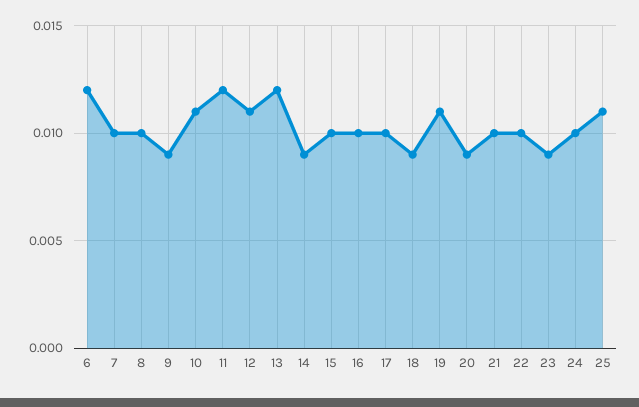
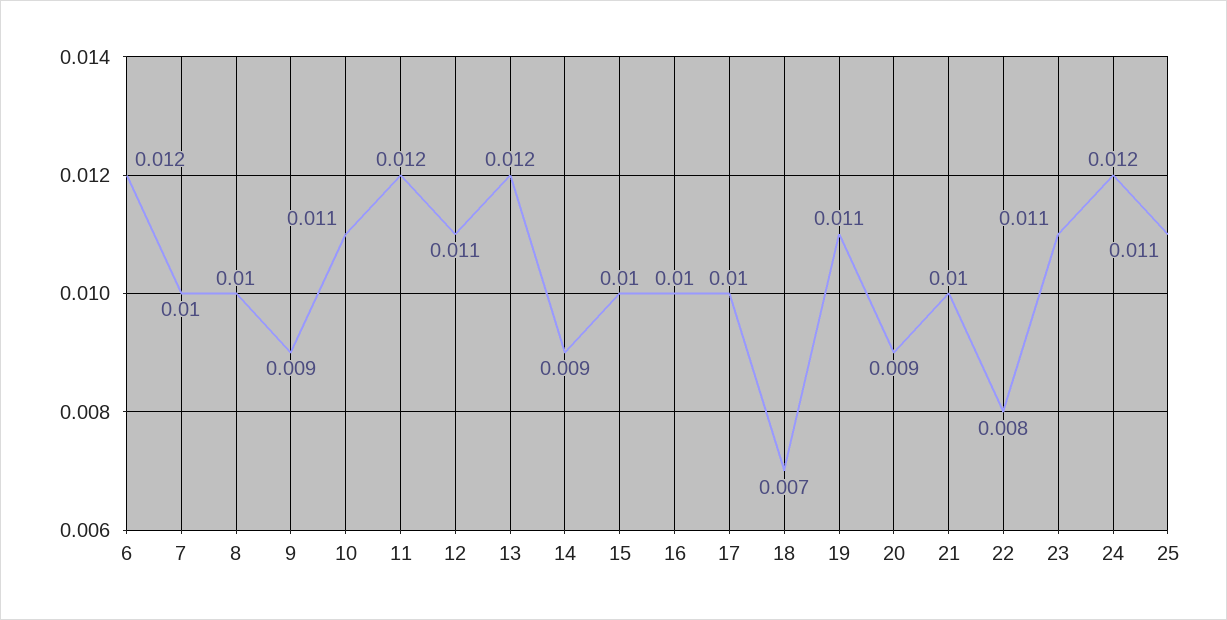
18: 0.009 -> 0.007
22: 0.01 -> 0.008
23: 0.009 -> 0.011
24: 0.01 -> 0.012

